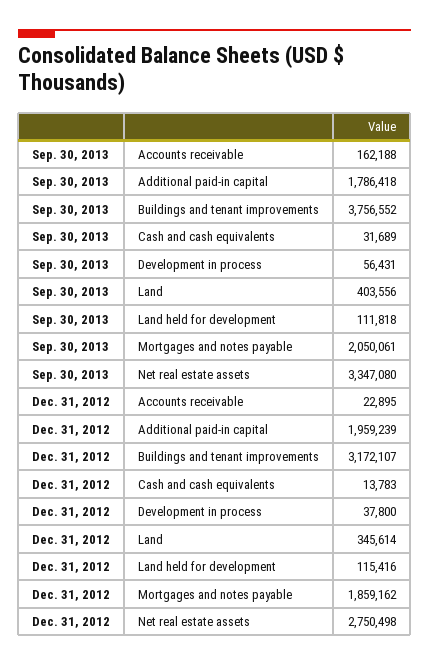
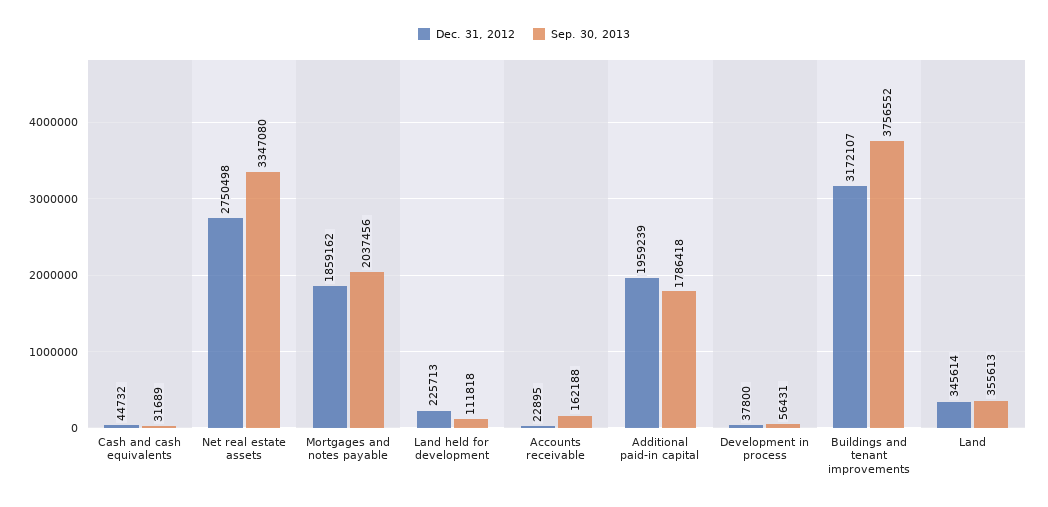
Sep. 30, 2013, Land: 403556 -> 355613
Sep. 30, 2013, Mortgages and notes payable: 2050061 -> 2037456
Dec. 31, 2012, Cash and cash equivalents: 13783 -> 44732
Dec. 31, 2012, Land held for development: 115416 -> 225713

